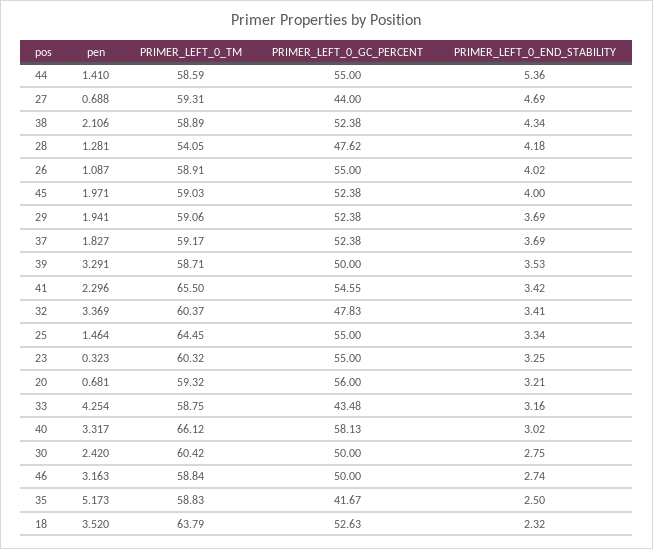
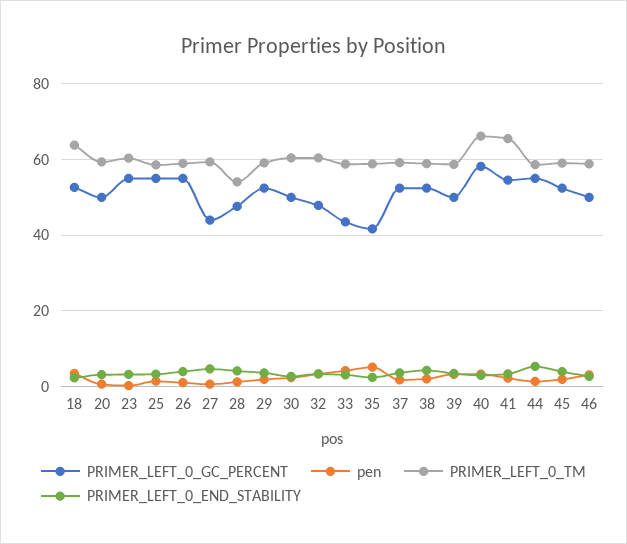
PRIMER_LEFT_0_TM, 25: 64.45 -> 58
PRIMER_LEFT_0_GC_PERCENT, 20: 56 -> 50

